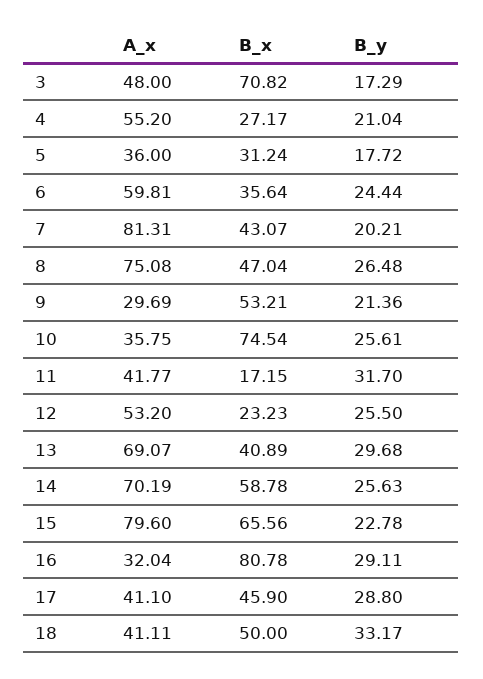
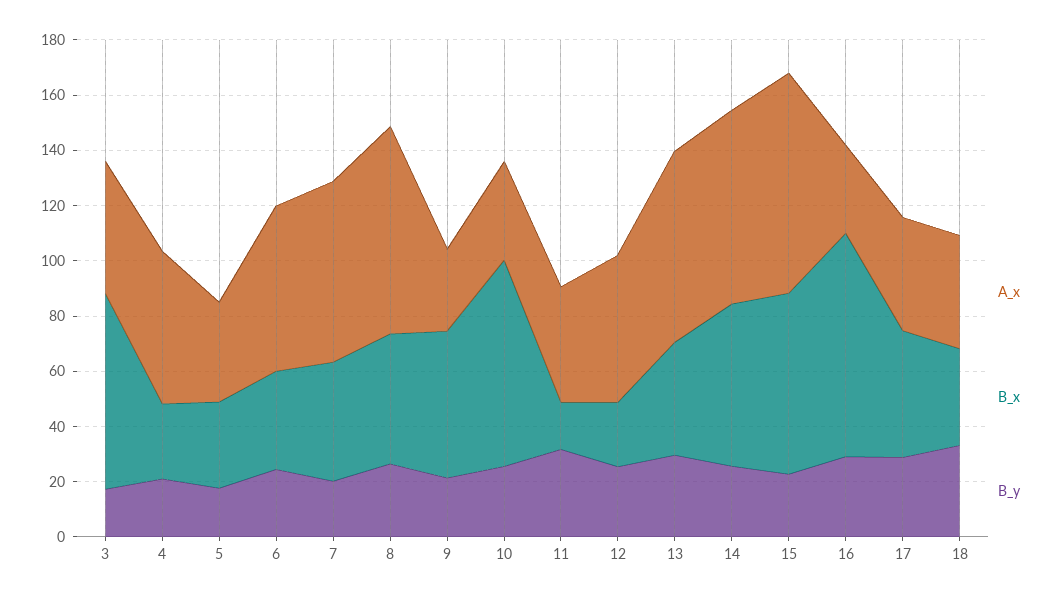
A_x, 7: 81.31 -> 65
B_x, 18: 50 -> 35

